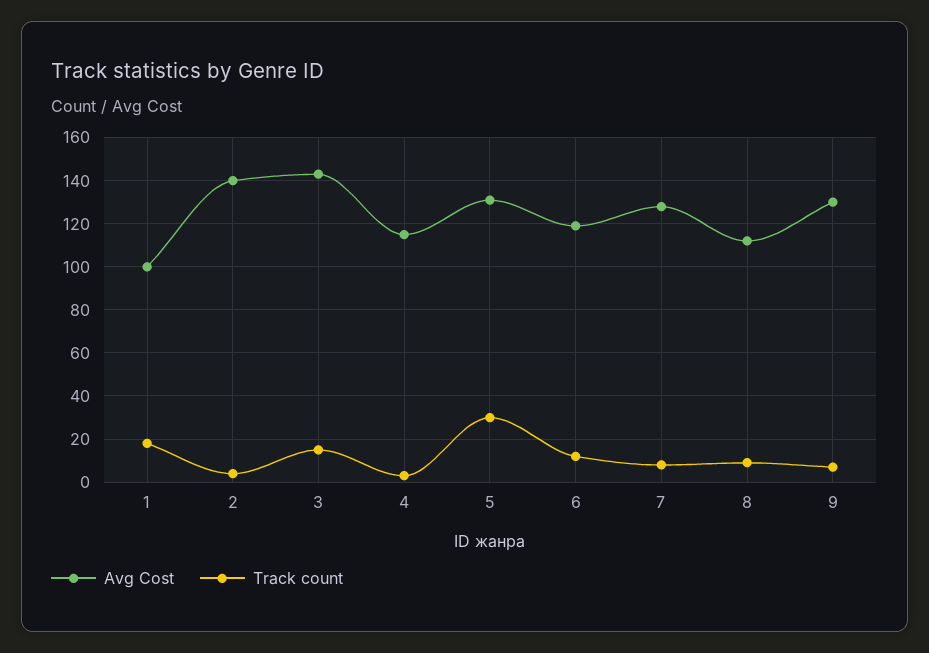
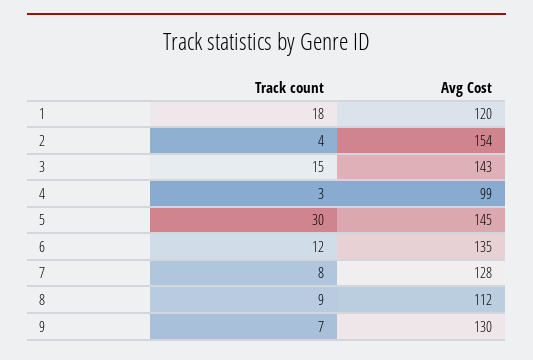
Avg Cost, 1: 100 -> 120
Avg Cost, 2: 140 -> 154
Avg Cost, 4: 115 -> 99
Avg Cost, 5: 130 -> 145
Avg Cost, 6: 120 -> 135

